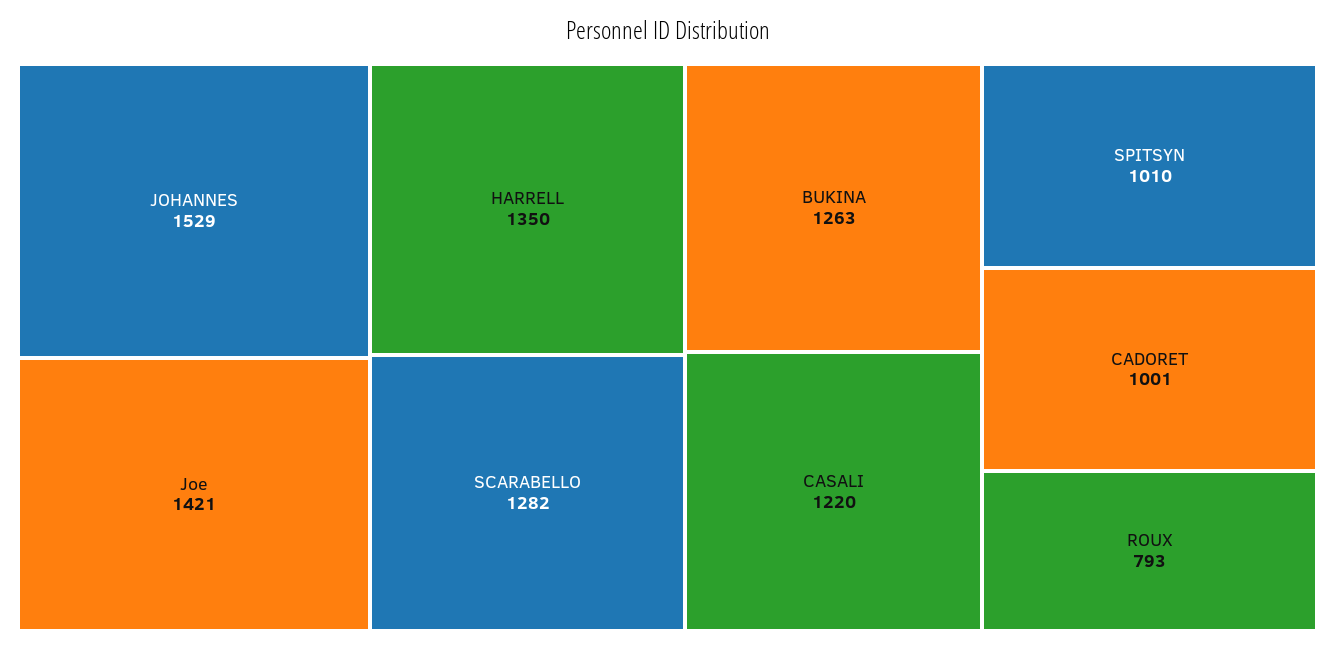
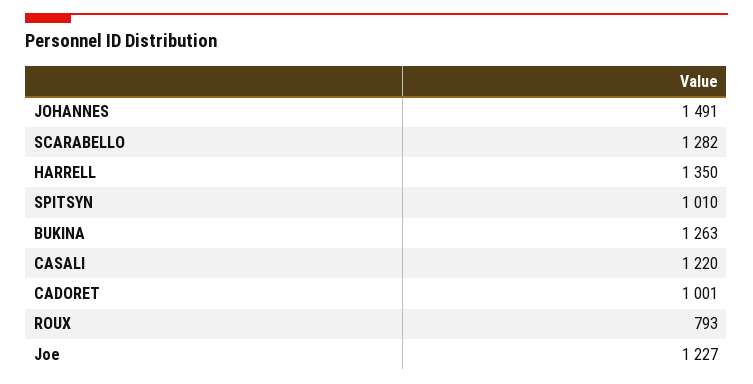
JOHANNES: 1529 -> 1491
Joe: 1421 -> 1227

